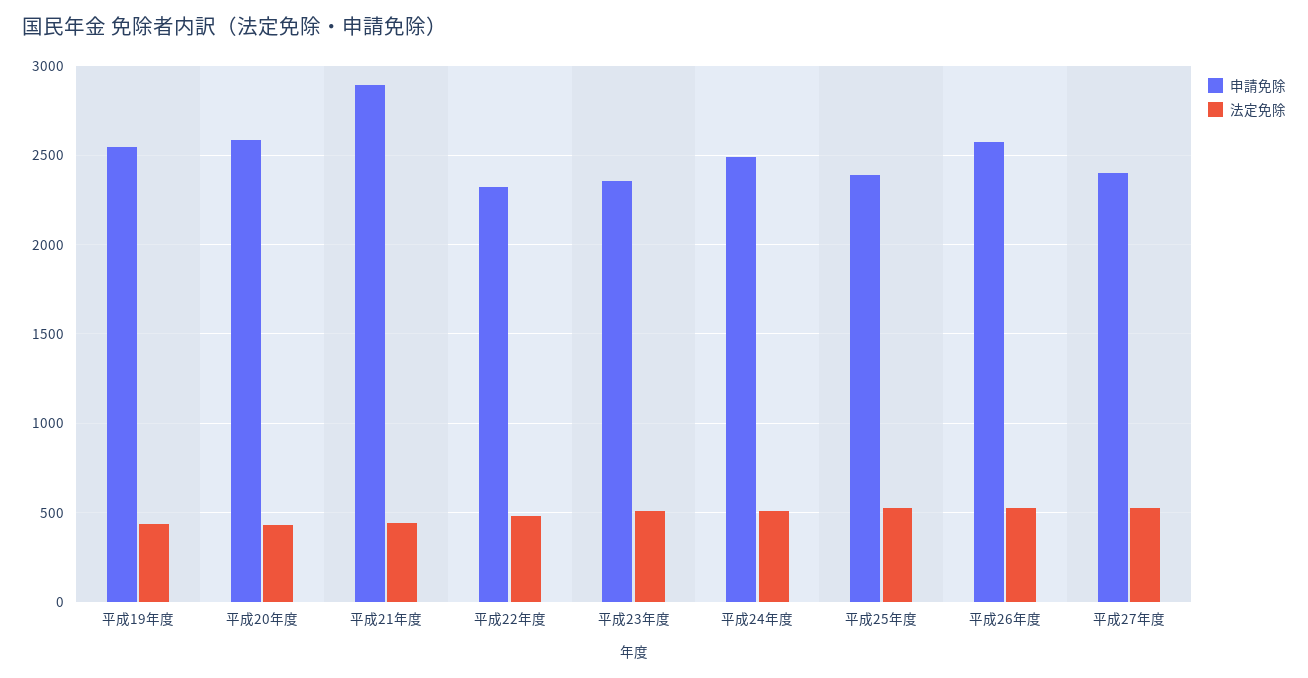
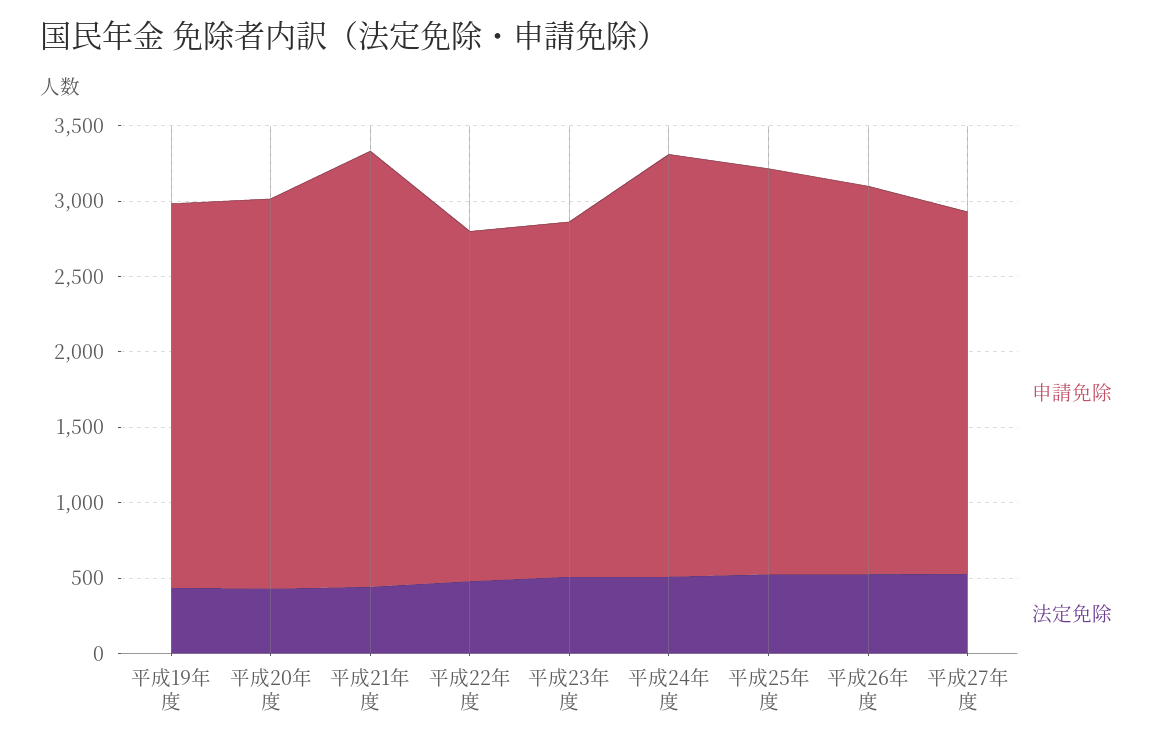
申請免除, 平成24年度: 2500 -> 2800
申請免除, 平成25年度: 2400 -> 2700

